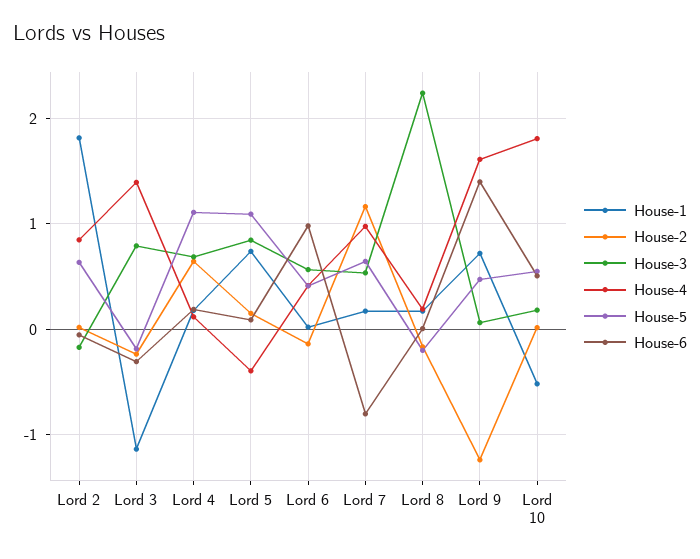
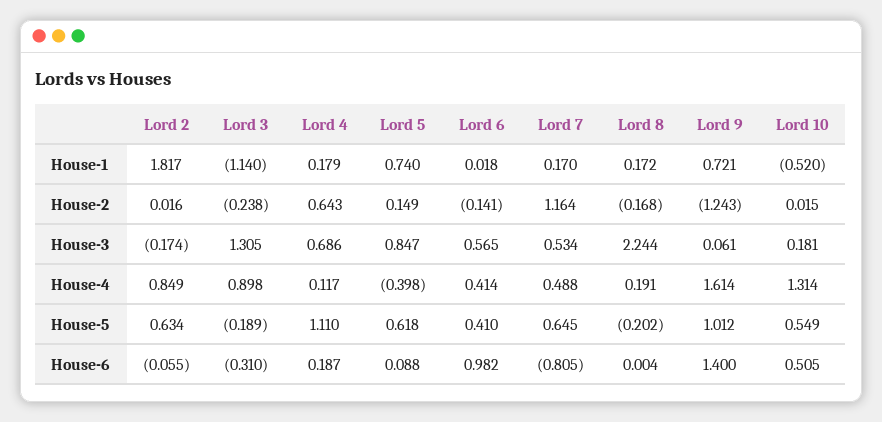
House-3, Lord 3: 0.8 -> 1.305
House-4, Lord 3: 1.4 -> 0.898
House-5, Lord 5: 1.1 -> 0.618
House-4, Lord 7: 1 -> 0.488
House-5, Lord 9: 0.5 -> 1.012
House-4, Lord 10: 1.8 -> 1.314

